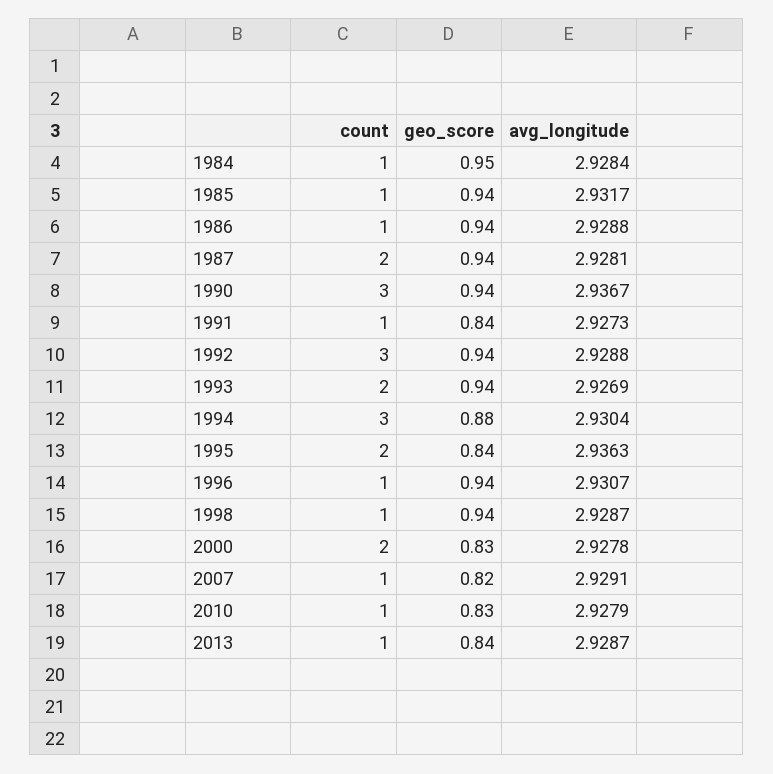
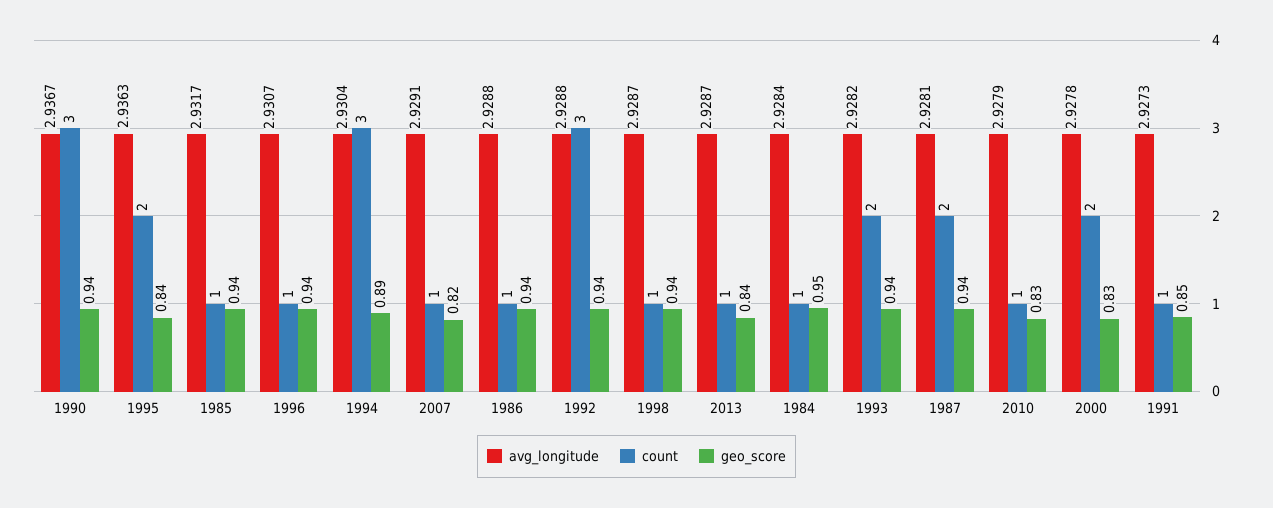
geo_score, 1991: 0.84 -> 0.85
avg_longitude, 1993: 2.9269 -> 2.9282
geo_score, 1994: 0.88 -> 0.89

